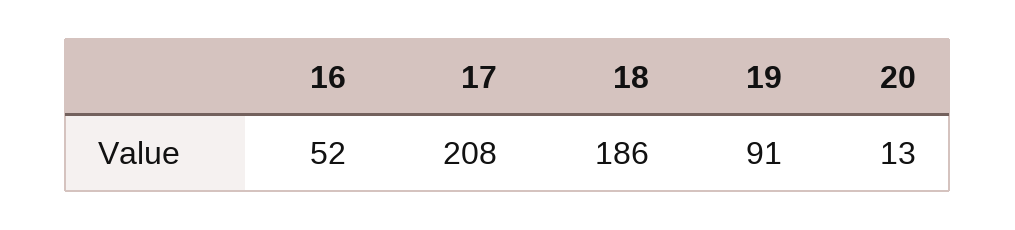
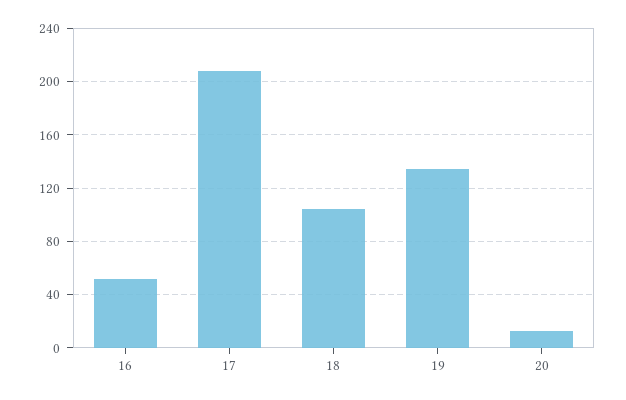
18: 186 -> 105
19: 91 -> 135

